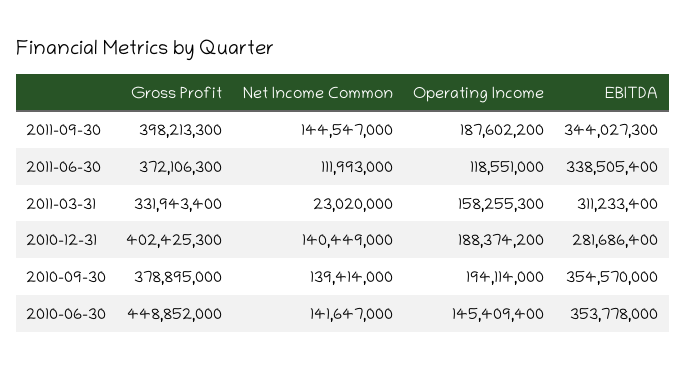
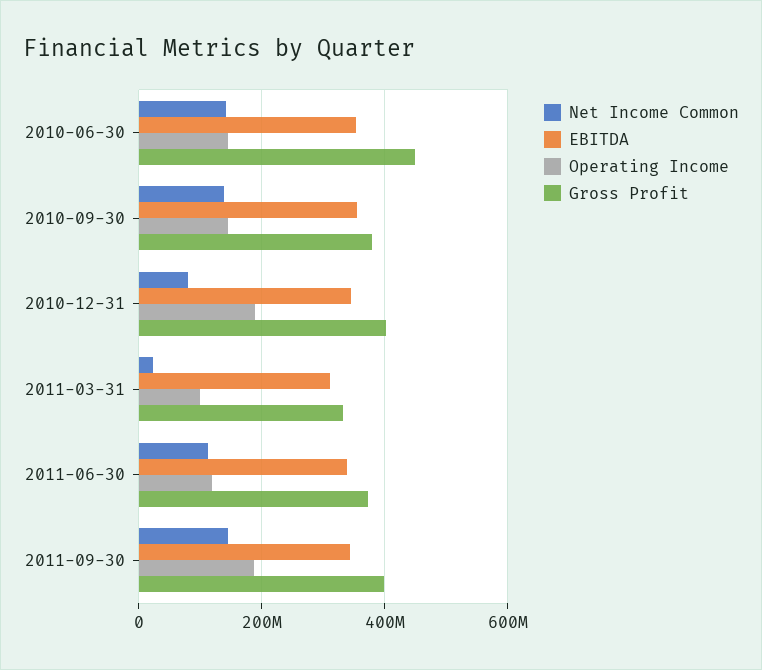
Operating Income, 2011-03-31: 158255300 -> 100000000
Net Income Common, 2010-12-31: 140449000 -> 80000000
EBITDA, 2010-12-31: 281686400 -> 340000000
Operating Income, 2010-09-30: 194114000 -> 140000000

